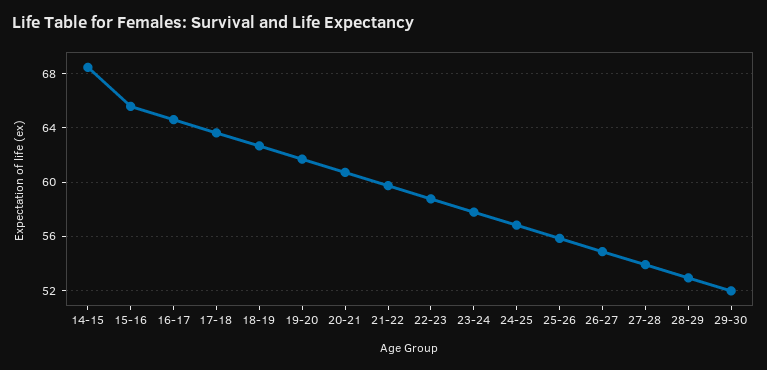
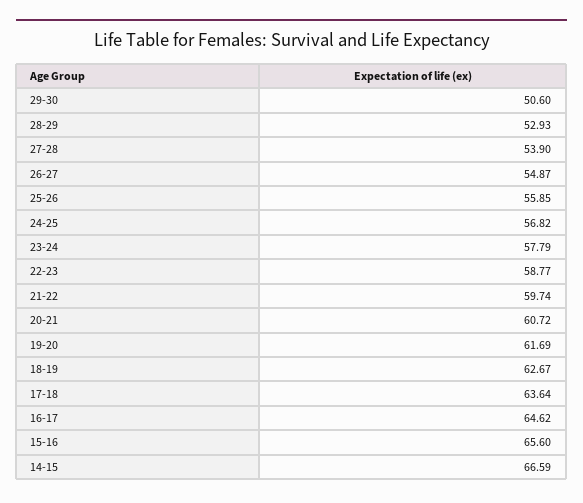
14-15: 68.5 -> 66.59
29-30: 52 -> 50.6

